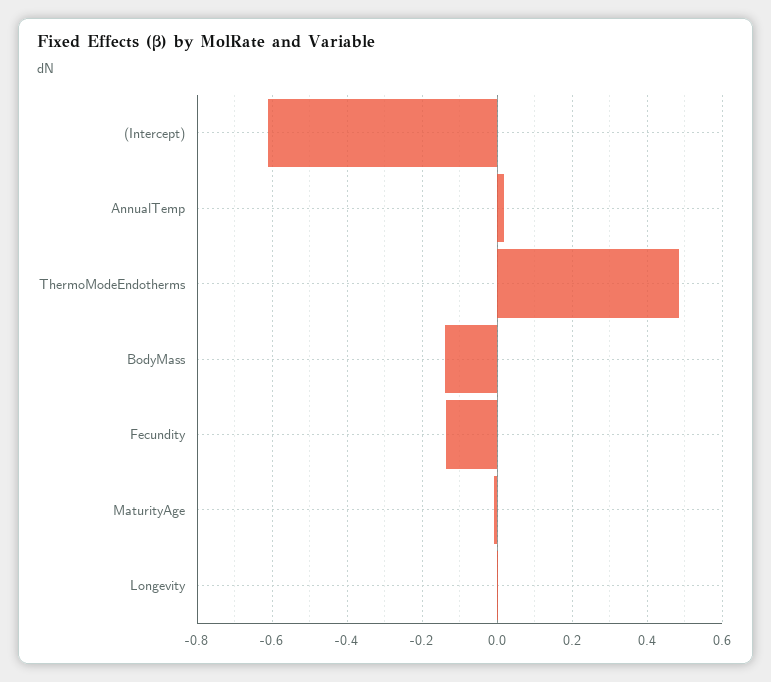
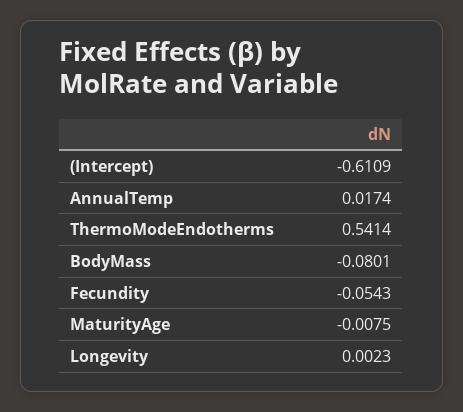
ThermoModeEndotherms: 0.48 -> 0.5414
BodyMass: -0.14 -> -0.0801
Fecundity: -0.14 -> -0.0543

